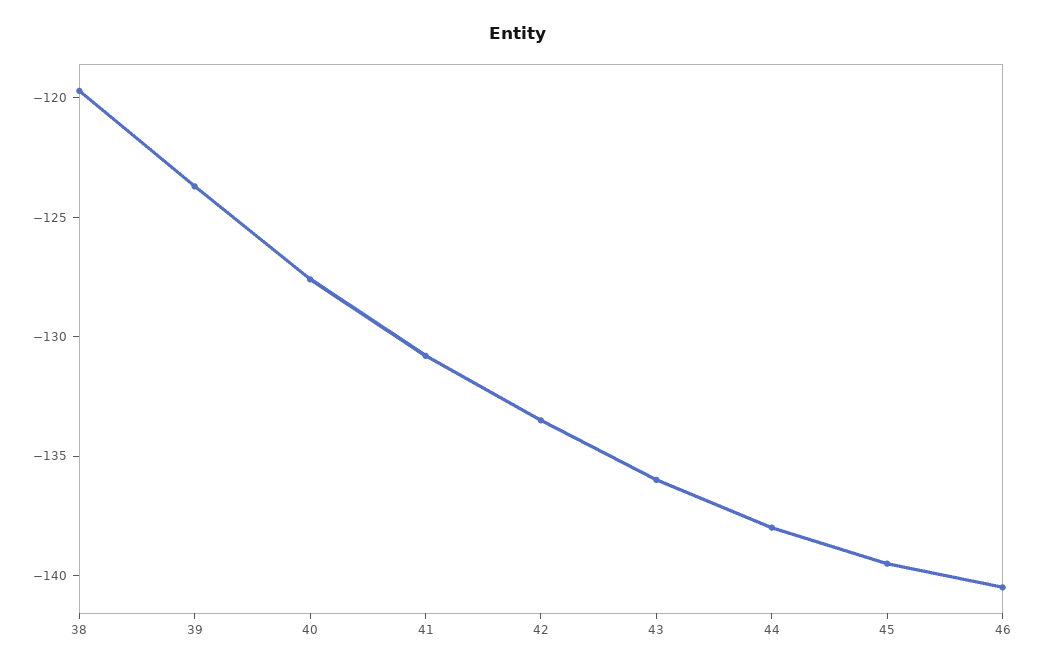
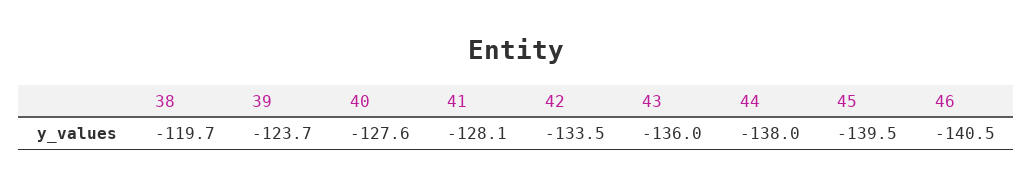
41: -131 -> -128.1

